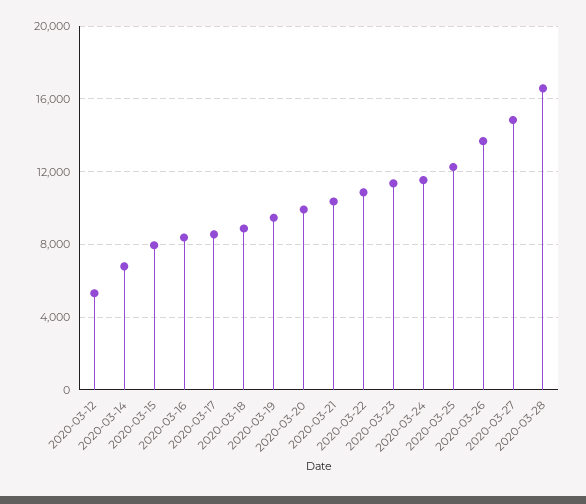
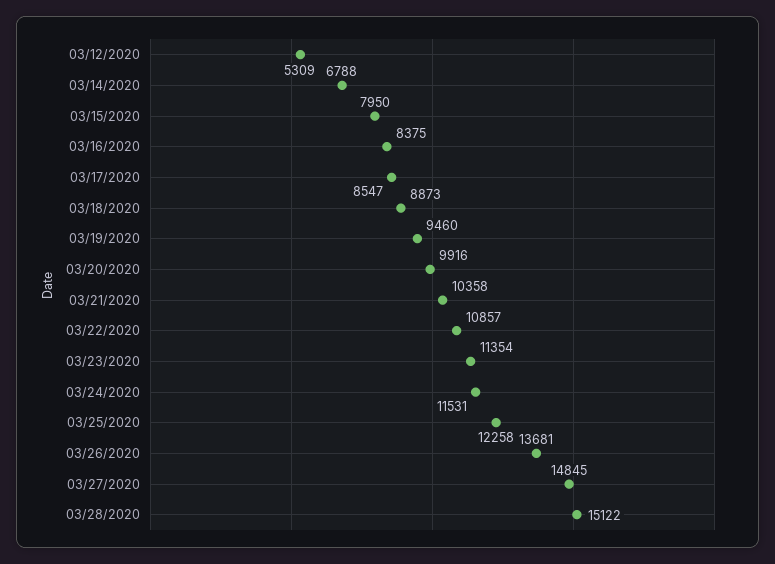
2020-03-28: 16500 -> 15122

